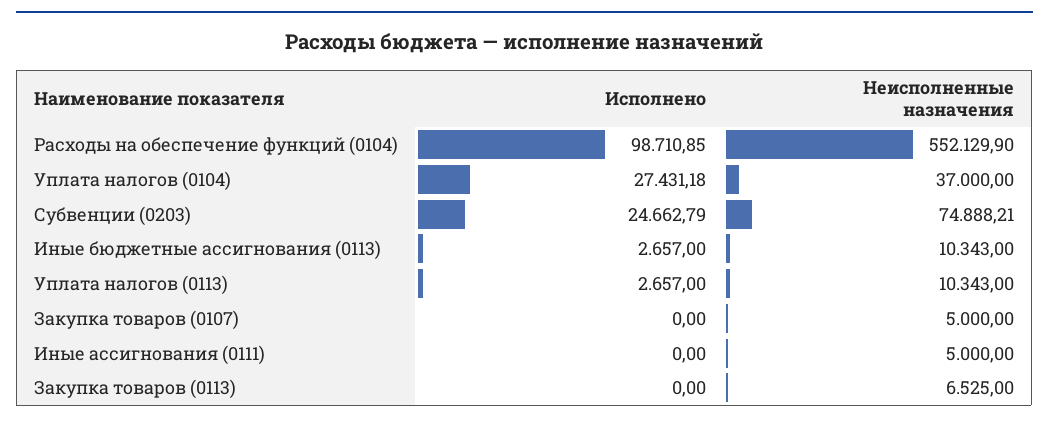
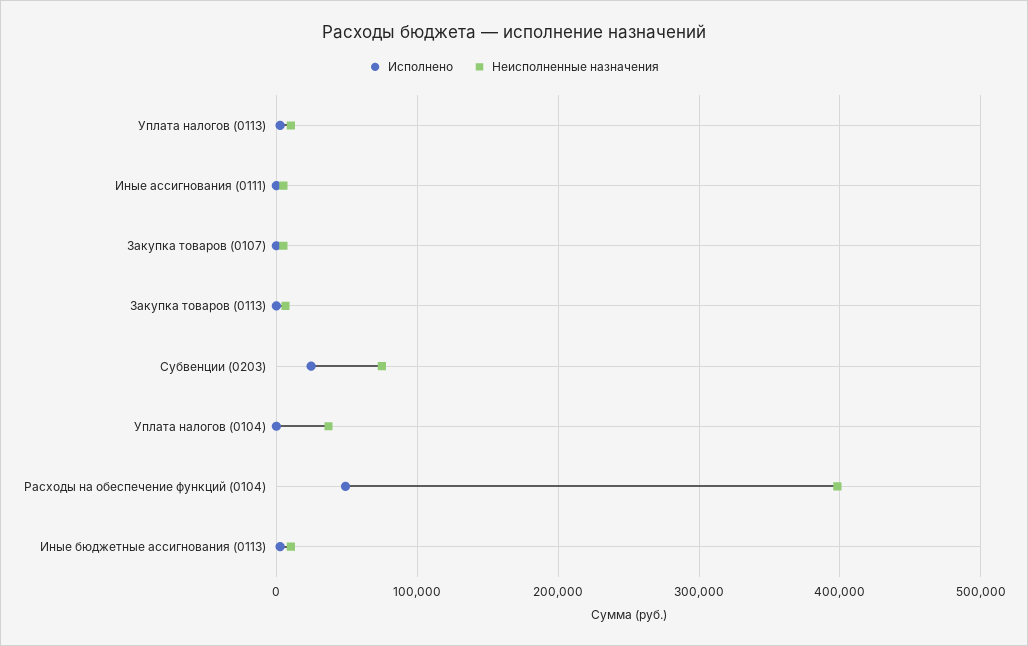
Исполнено, Расходы на обеспечение функций (0104): 98710.85 -> 50000
Неисполненные назначения, Расходы на обеспечение функций (0104): 552129.9 -> 400000
Исполнено, Уплата налогов (0104): 27431.18 -> 0

